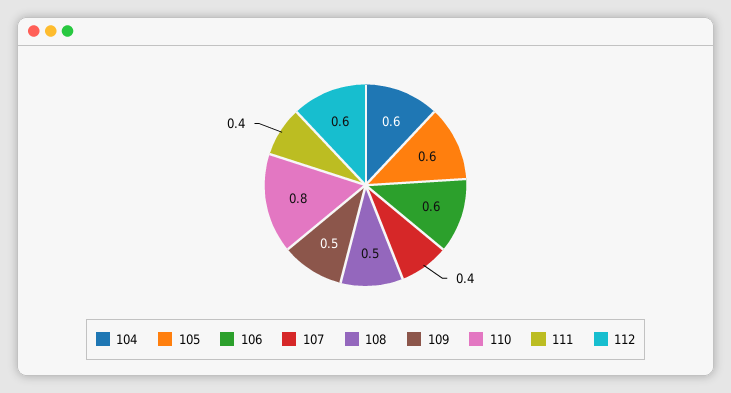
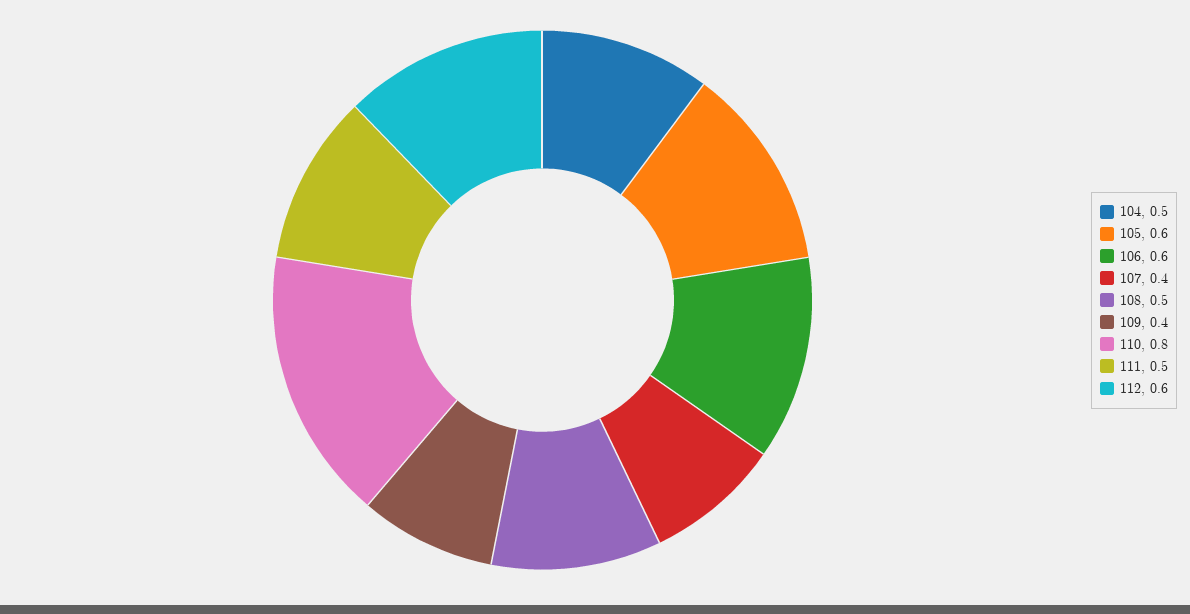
104: 0.6 -> 0.5
109: 0.5 -> 0.4
111: 0.4 -> 0.5

